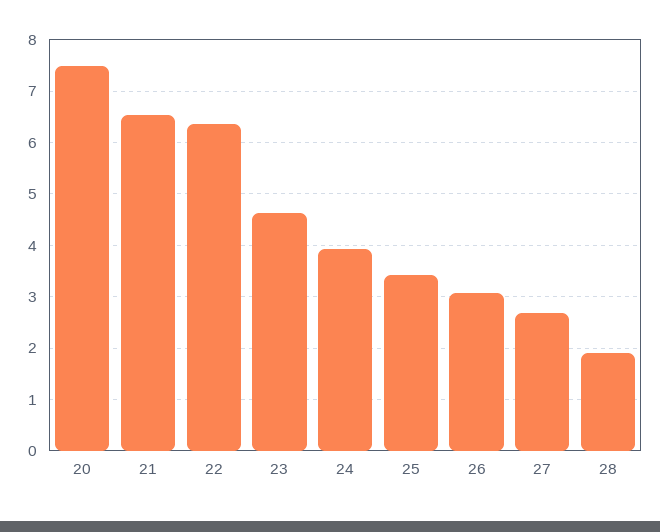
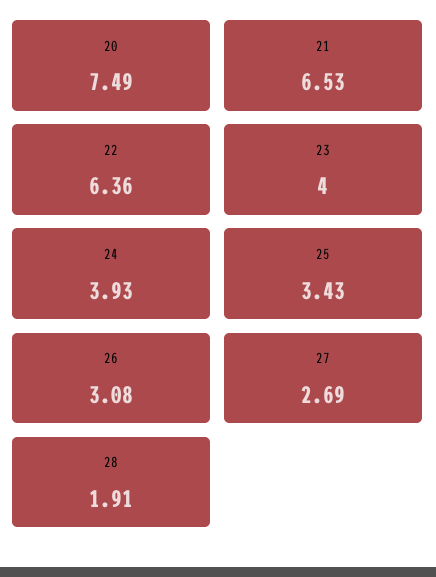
23: 4.6 -> 4

